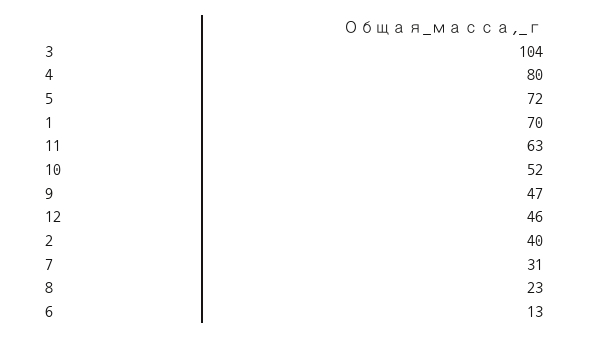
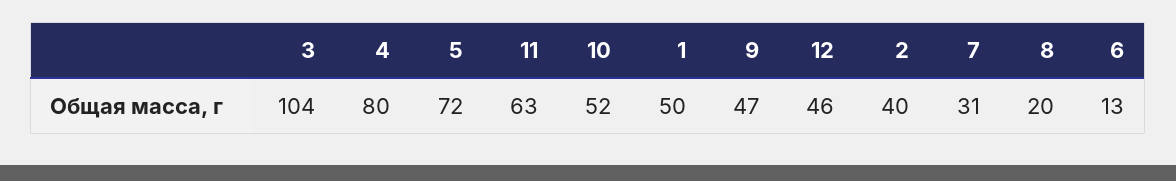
1: 70 -> 50
8: 23 -> 20

